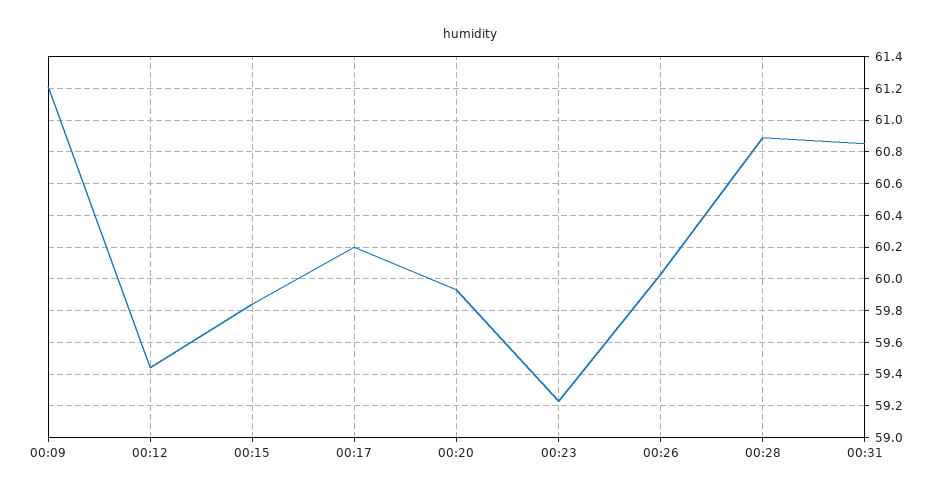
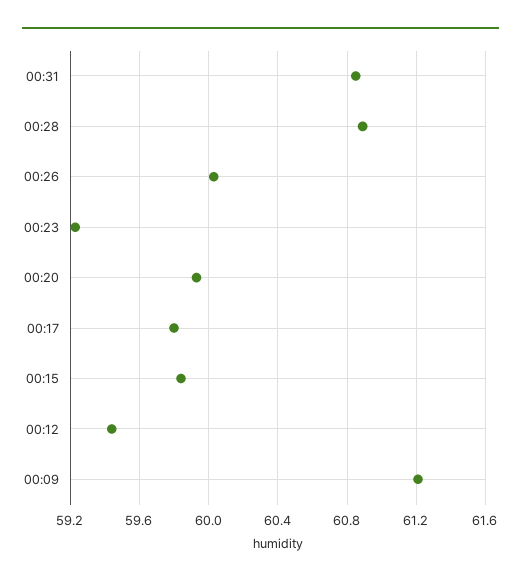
00:17: 60.2 -> 59.8

